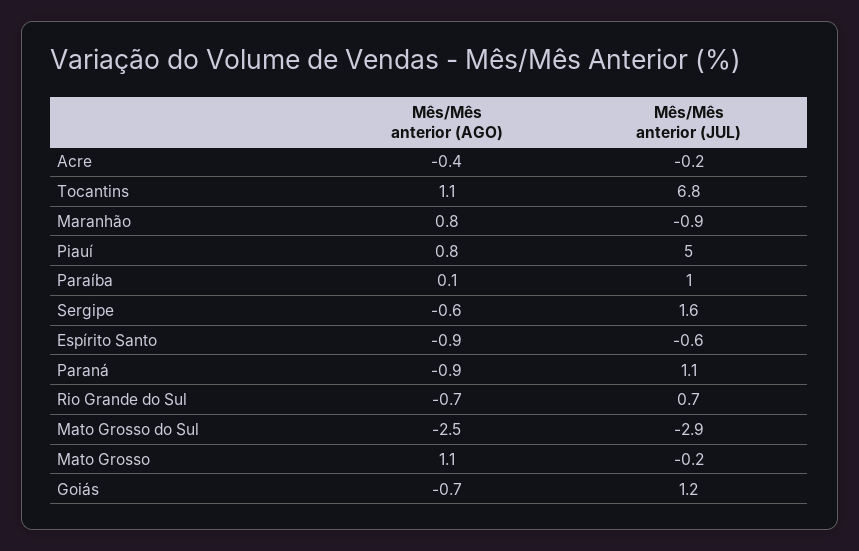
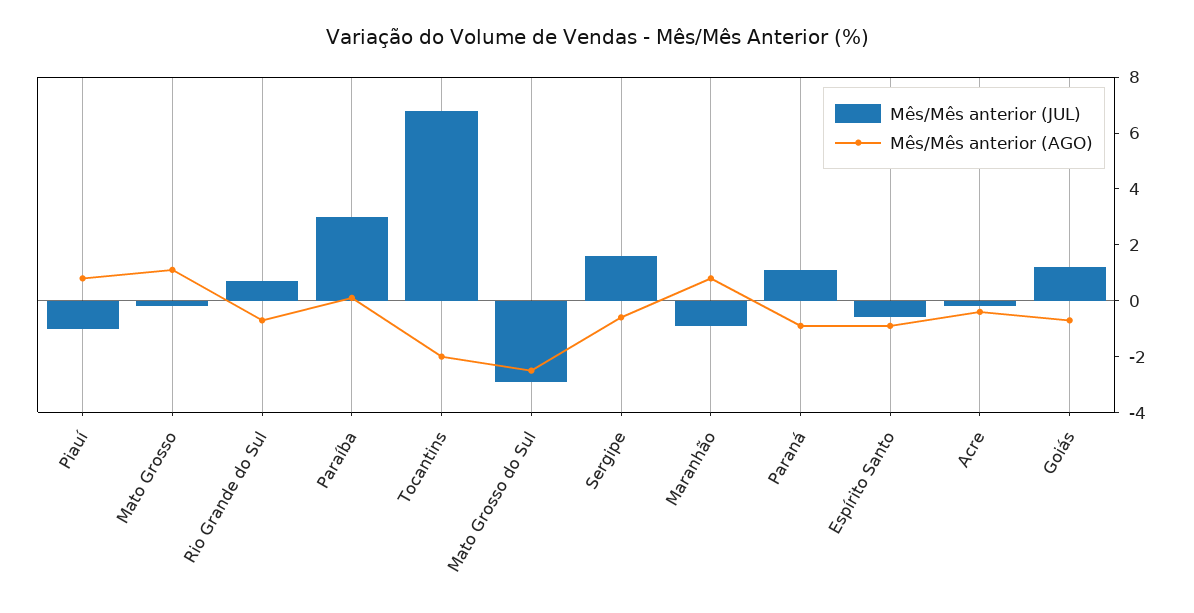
Mês/Mês anterior (AGO), Tocantins: 1.1 -> -2
Mês/Mês anterior (JUL), Piauí: 5 -> -1
Mês/Mês anterior (JUL), Paraíba: 1 -> 3

